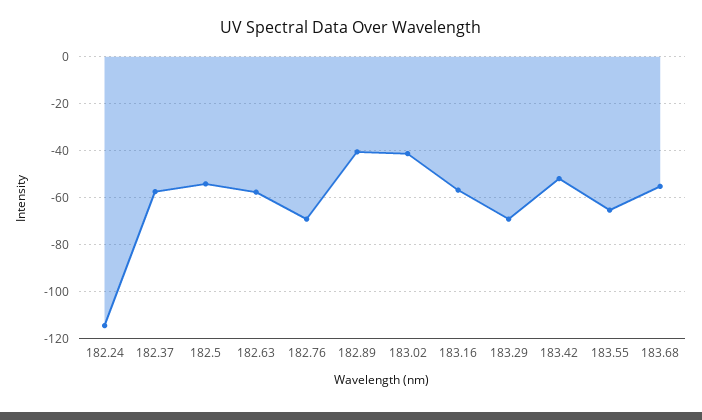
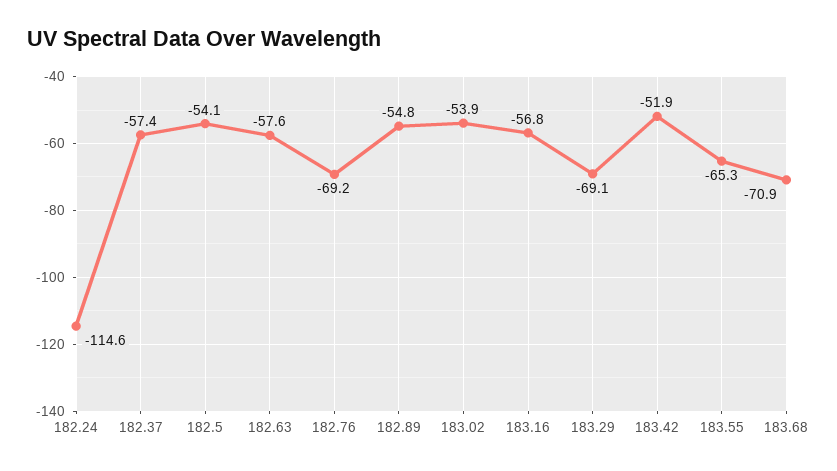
182.89: -40 -> -54.8
183.02: -40 -> -53.9
183.68: -55 -> -70.9

